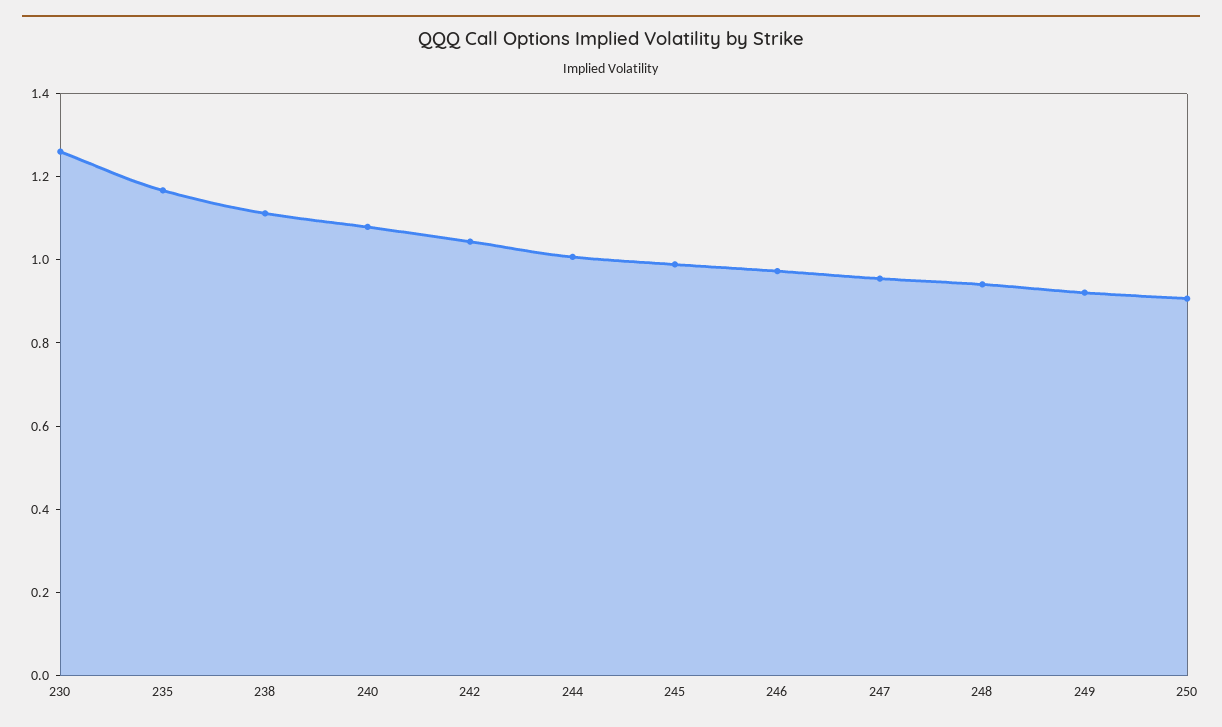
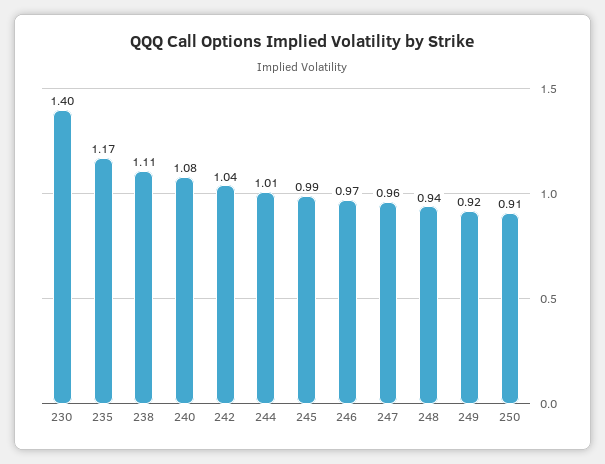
230: 1.25 -> 1.4

